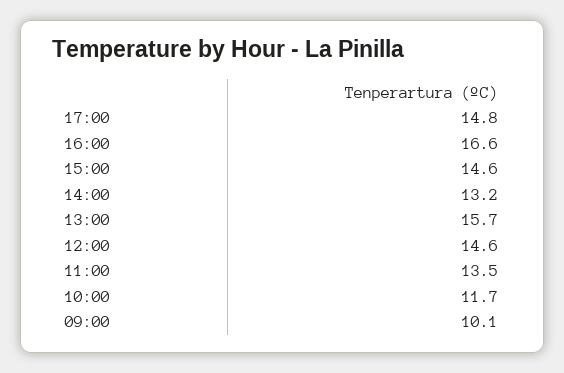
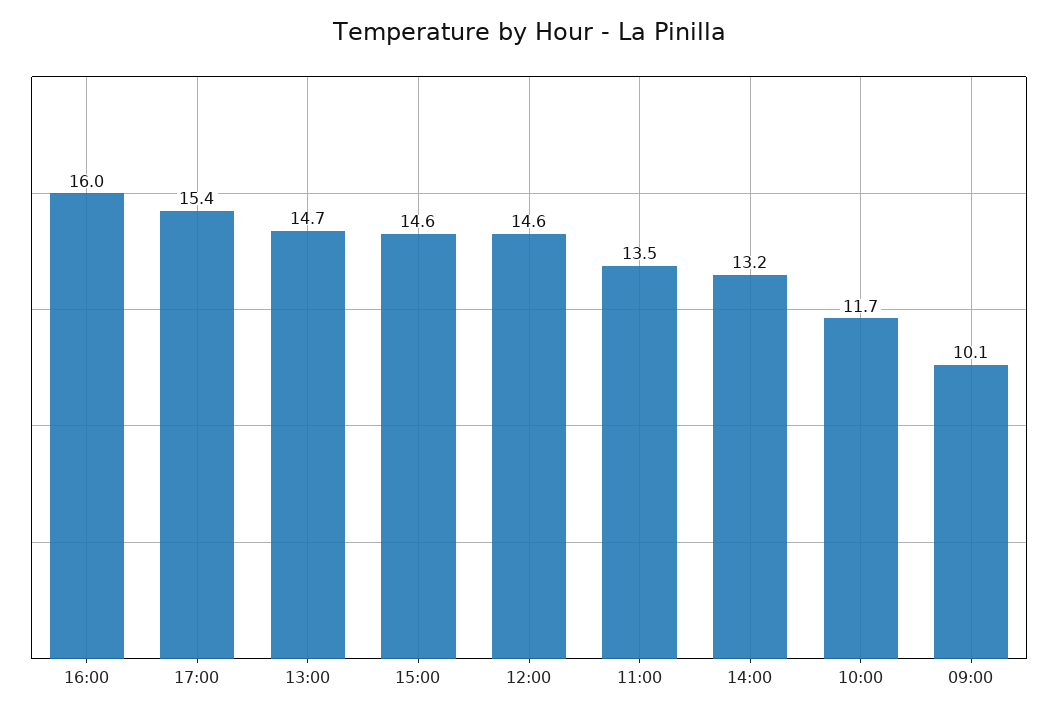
17:00: 14.8 -> 15.4
16:00: 16.6 -> 16
13:00: 15.7 -> 14.7

